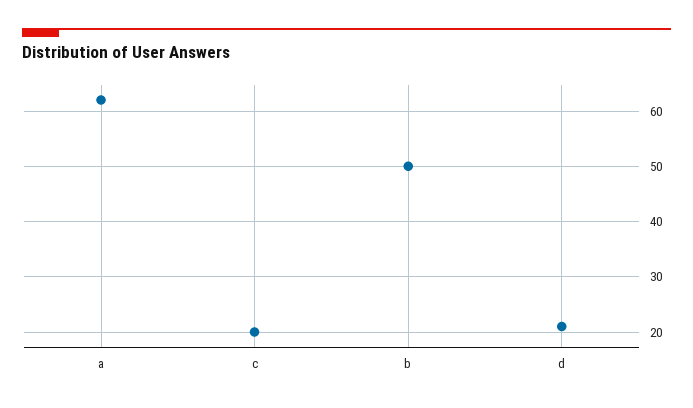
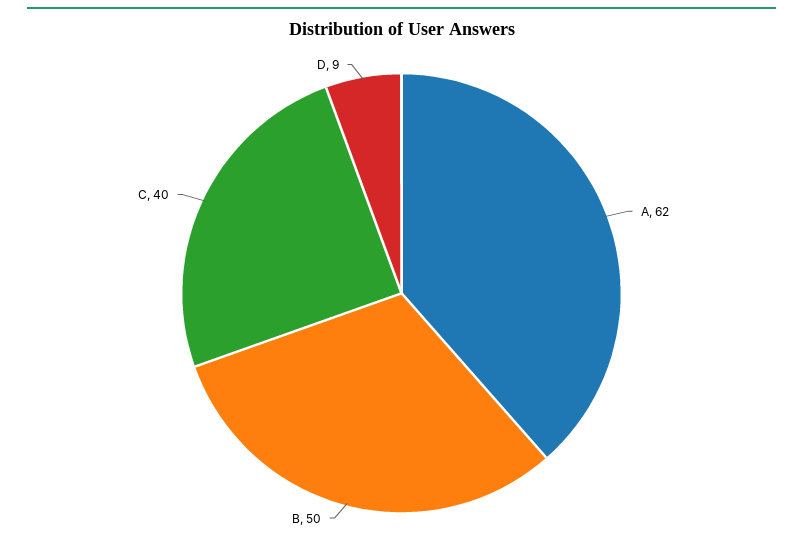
c: 20 -> 40
d: 20 -> 9

